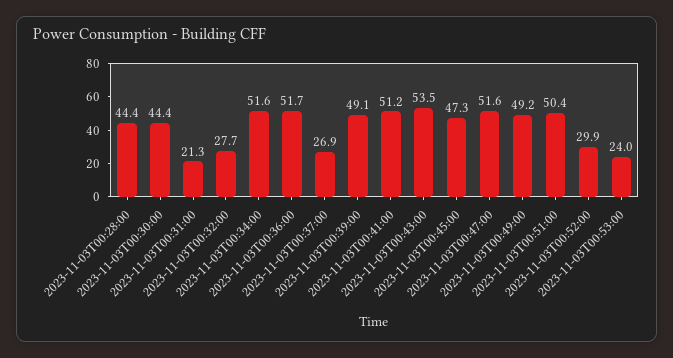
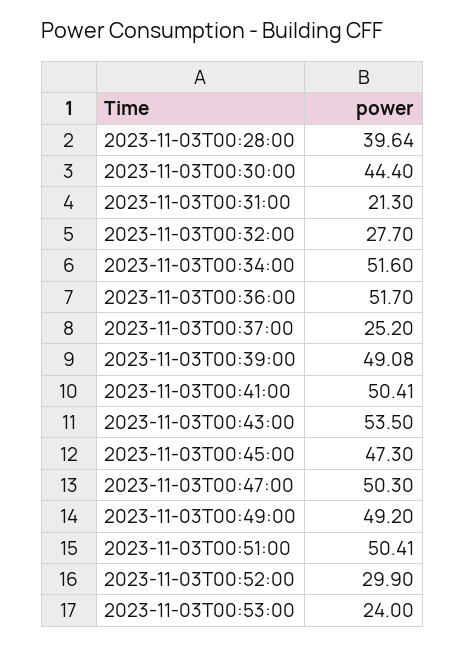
2023-11-03T00:28:00: 44.4 -> 39.64
2023-11-03T00:37:00: 26.9 -> 25.2
2023-11-03T00:41:00: 51.2 -> 50.41
2023-11-03T00:47:00: 51.6 -> 50.3

